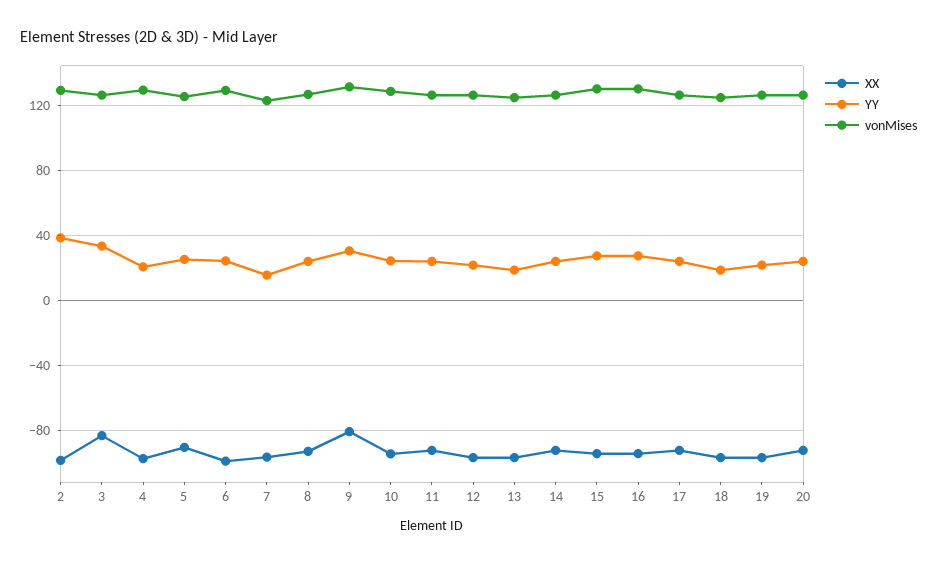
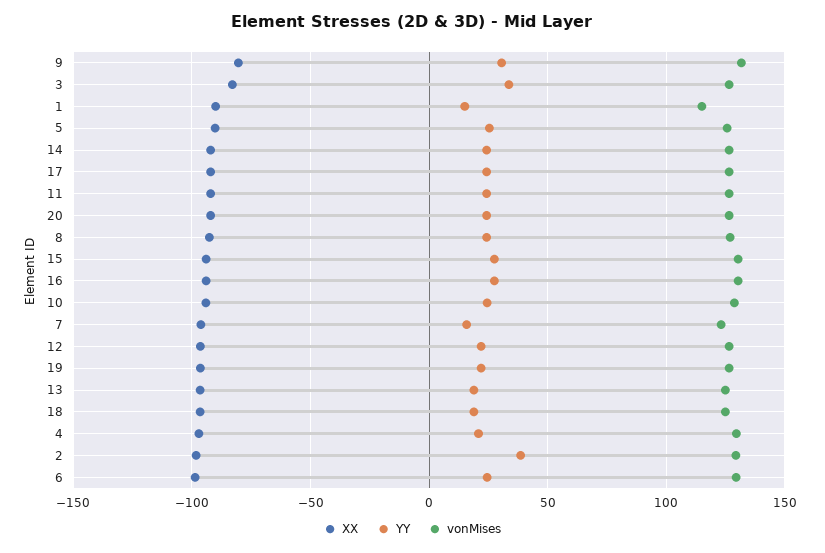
XX, 1: none -> -90
YY, 1: none -> 15
vonMises, 1: none -> 115

